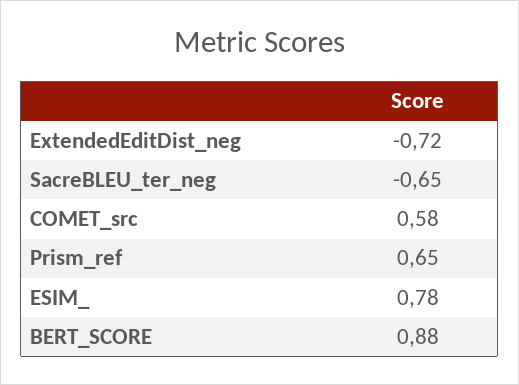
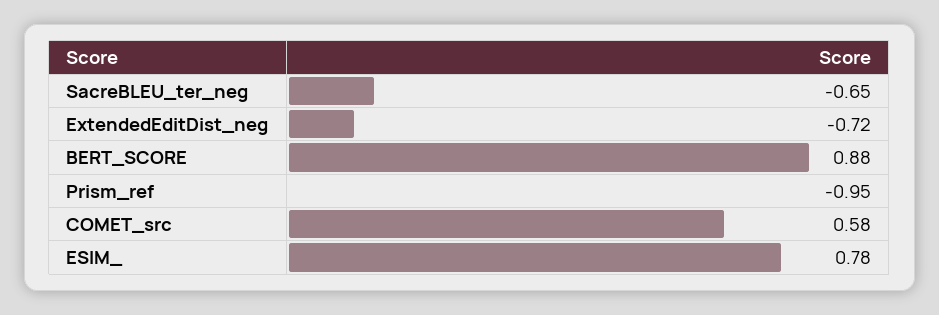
Prism_ref: 0.65 -> -0.95

